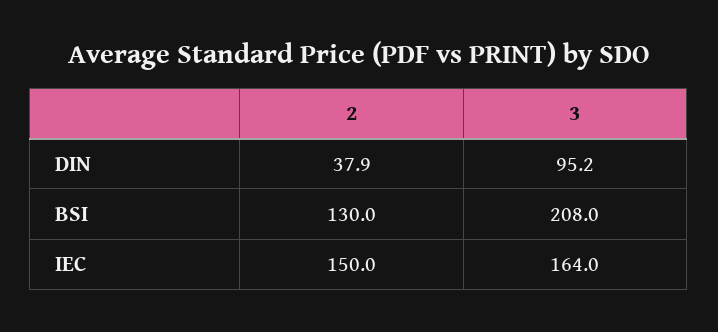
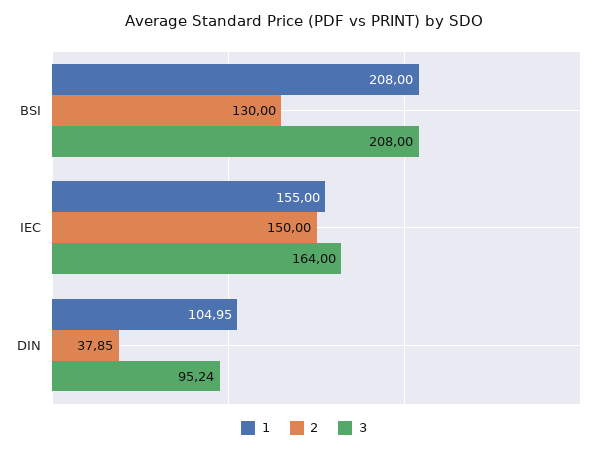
1, BSI: none -> 208
1, IEC: none -> 155
1, DIN: none -> 104.95

